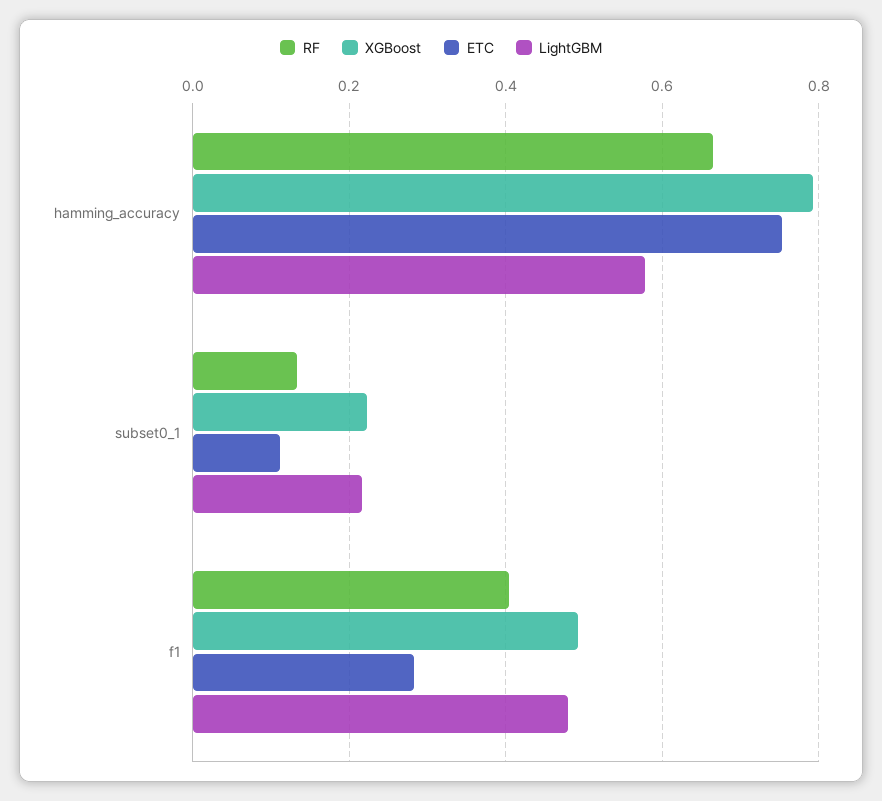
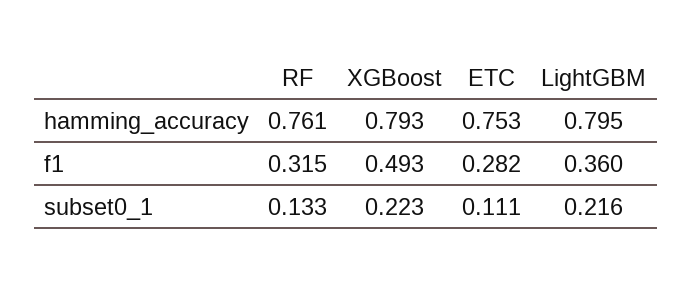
RF, hamming_accuracy: 0.66 -> 0.761
LightGBM, hamming_accuracy: 0.58 -> 0.795
RF, f1: 0.4 -> 0.315
LightGBM, f1: 0.48 -> 0.36

